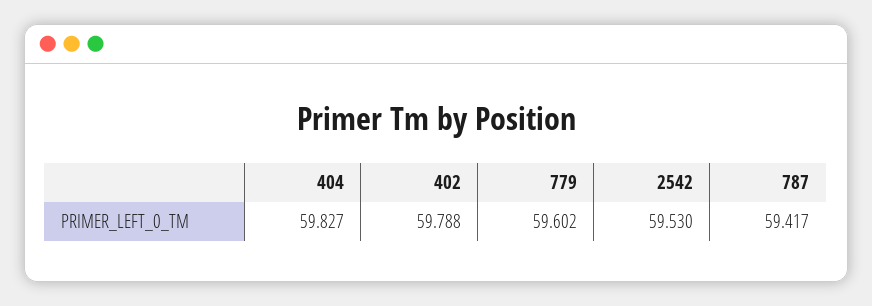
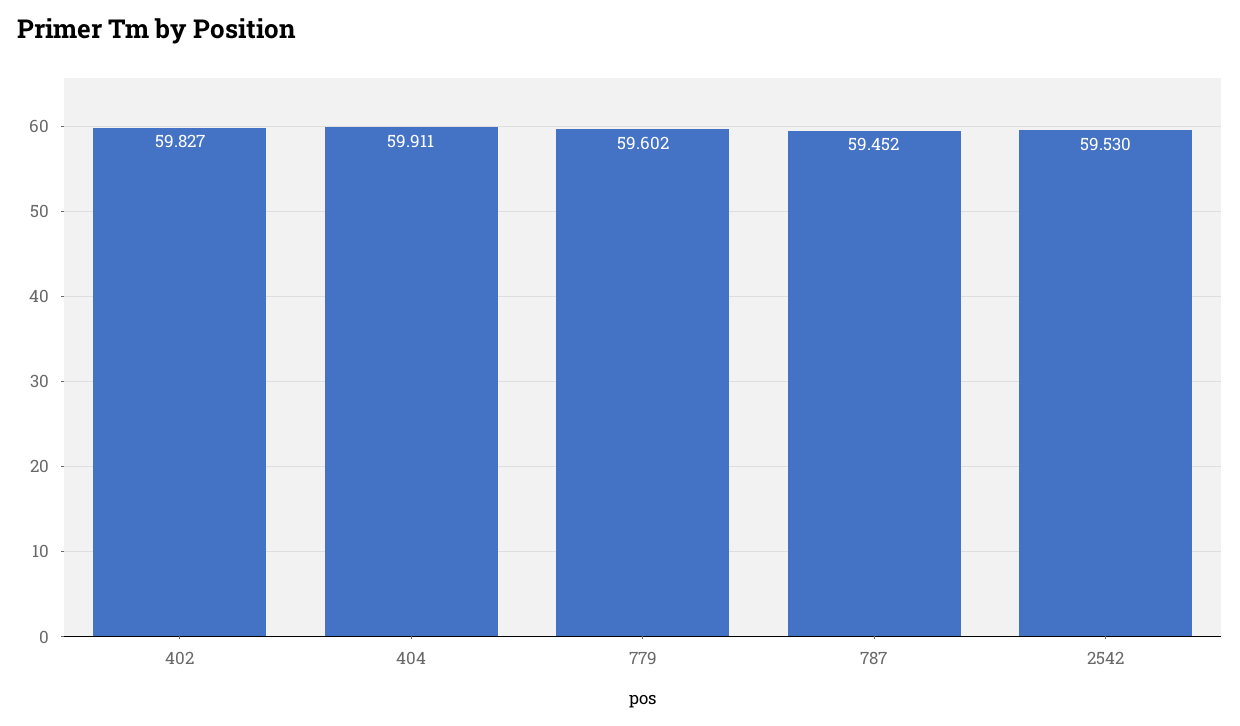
404: 59.827 -> 59.911
402: 59.788 -> 59.827
787: 59.417 -> 59.452

